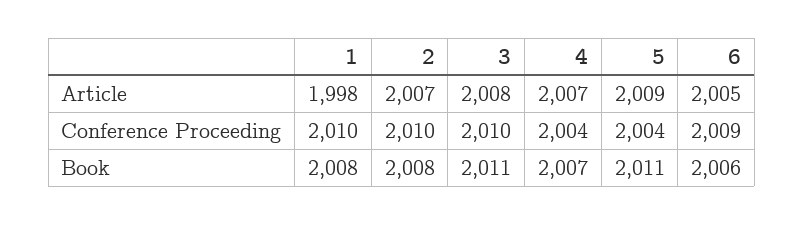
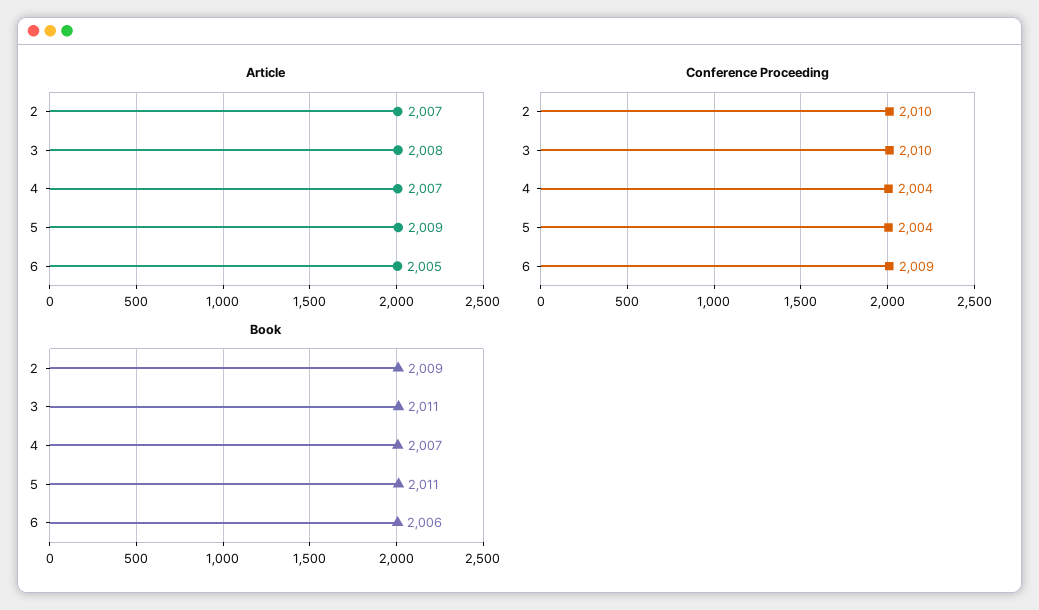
Article, 1: 1998 -> none
Conference Proceeding, 1: 2010 -> none
Book, 1: 2008 -> none
Book, 2: 2008 -> 2009

